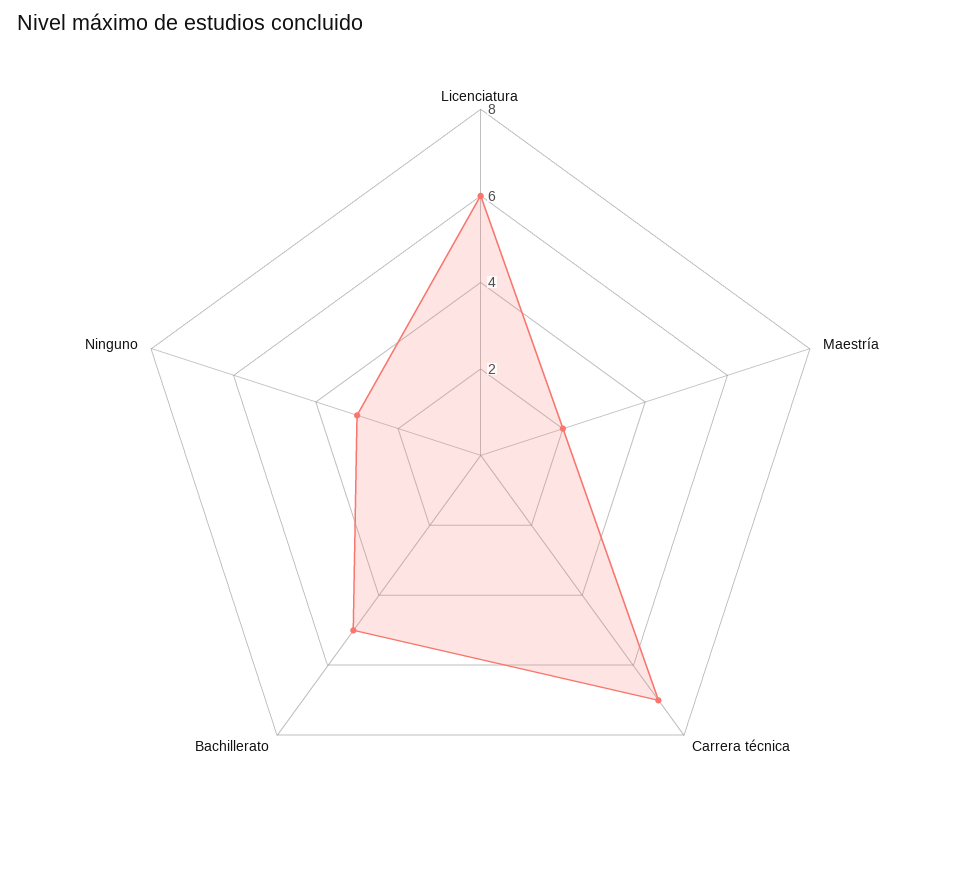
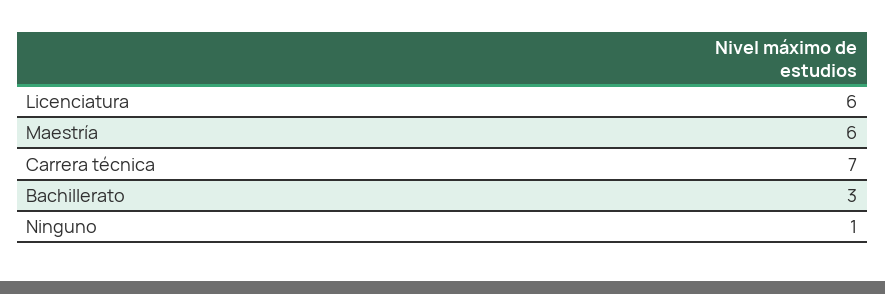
Maestría: 2 -> 6
Bachillerato: 5 -> 3
Ninguno: 3 -> 1

